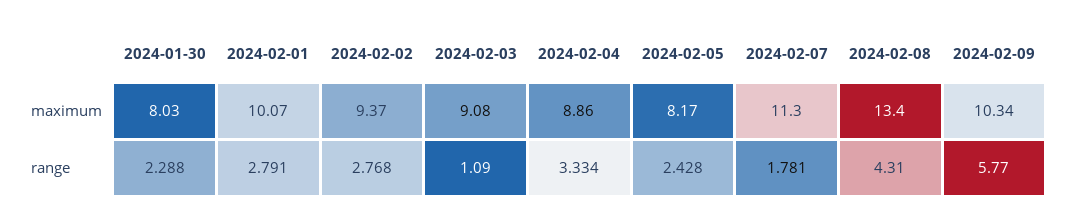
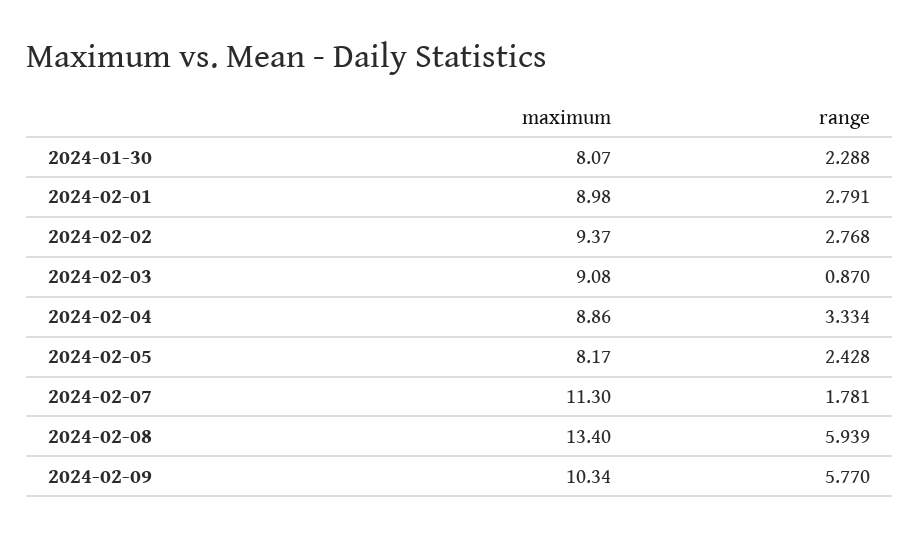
2024-01-30, maximum: 8.03 -> 8.07
2024-02-01, maximum: 10.07 -> 8.98
2024-02-03, range: 1.09 -> 0.87
2024-02-08, range: 4.31 -> 5.939

